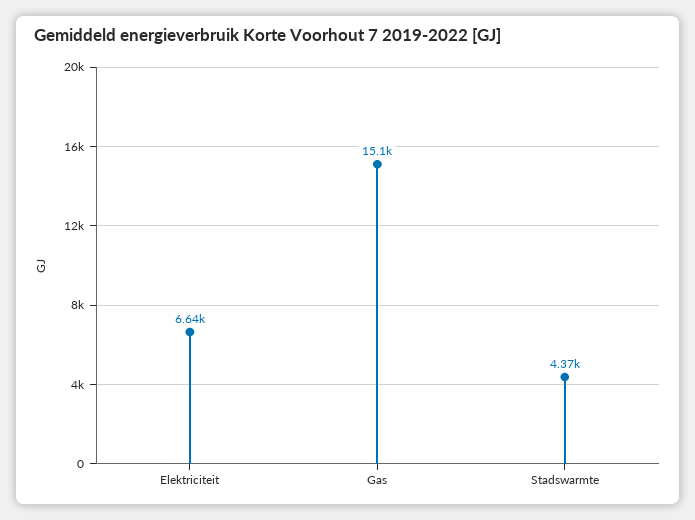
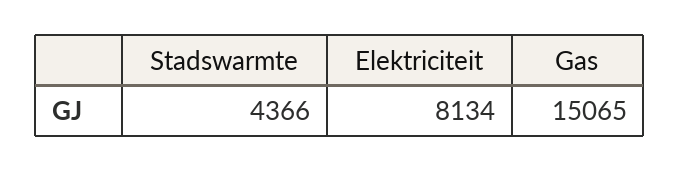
Elektriciteit: 6640 -> 8134

